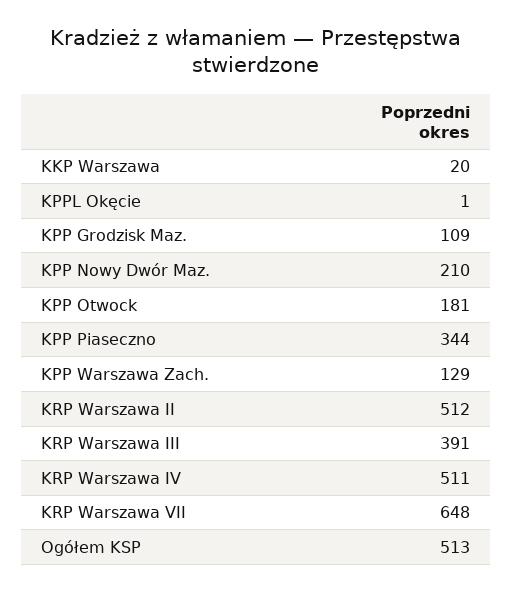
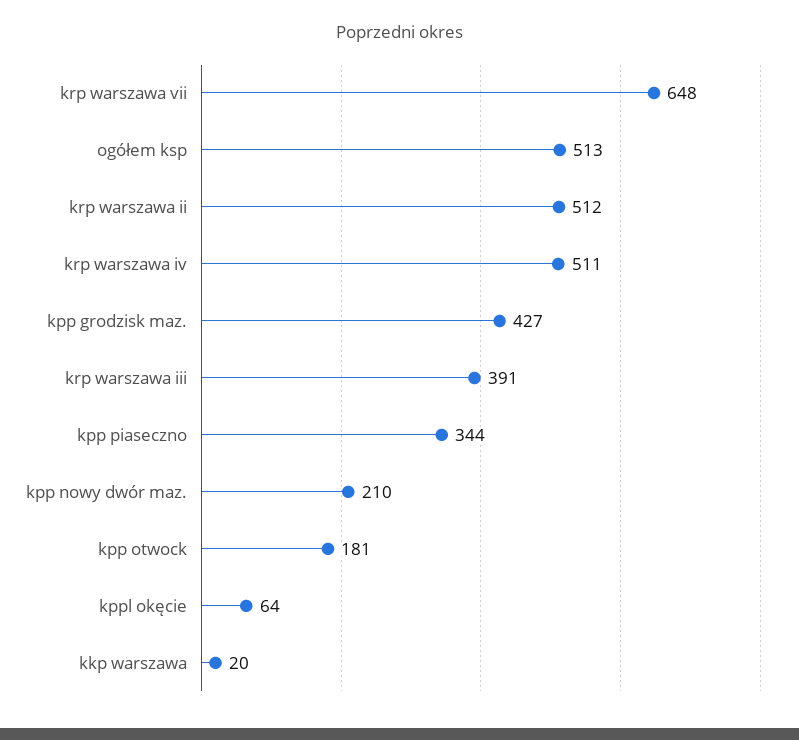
KPPL Okęcie: 1 -> 64
KPP Grodzisk Maz.: 109 -> 427
KPP Warszawa Zach.: 129 -> none

